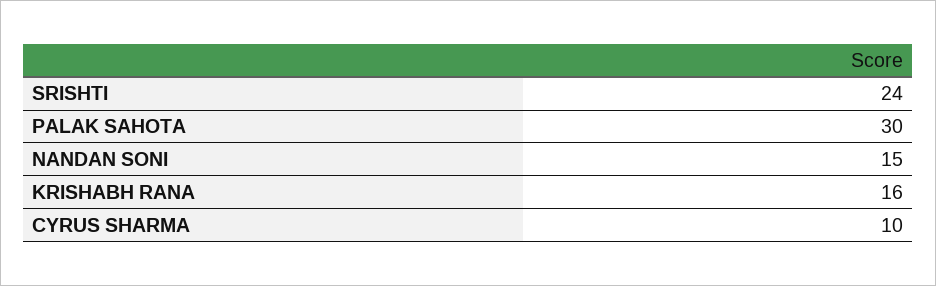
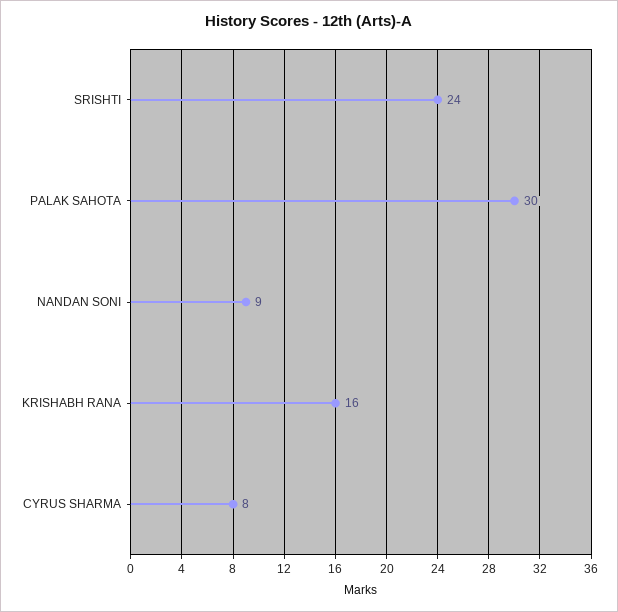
NANDAN SONI: 15 -> 9
CYRUS SHARMA: 10 -> 8

